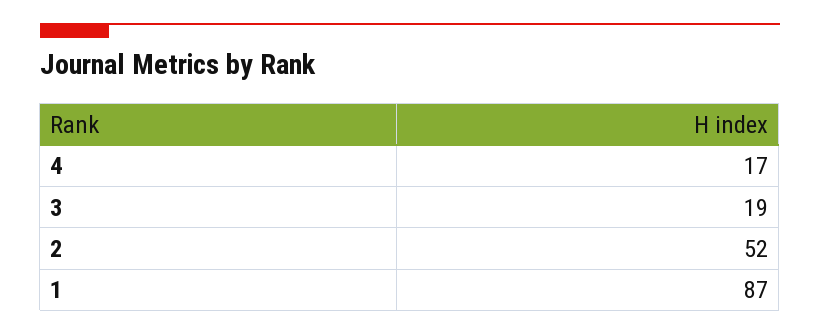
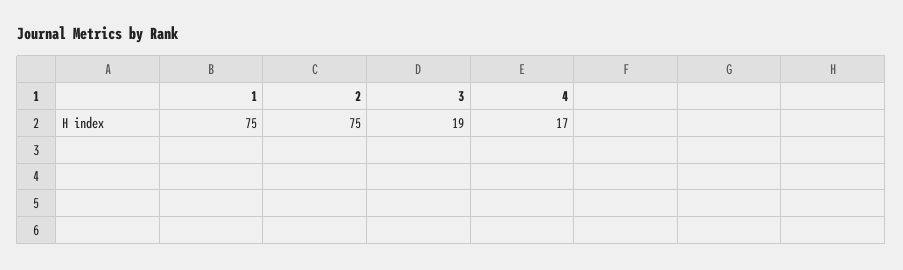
2: 52 -> 75
1: 87 -> 75

